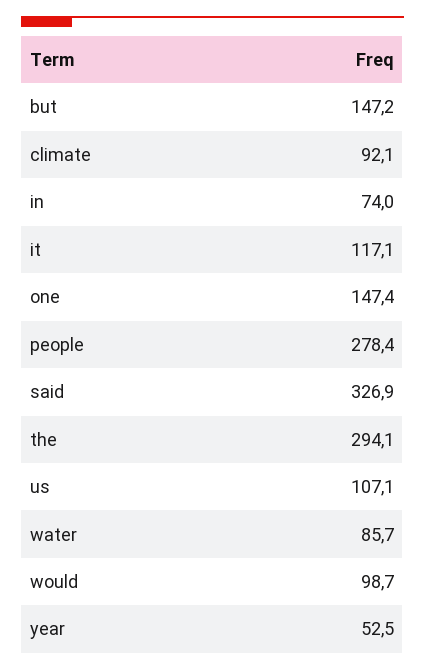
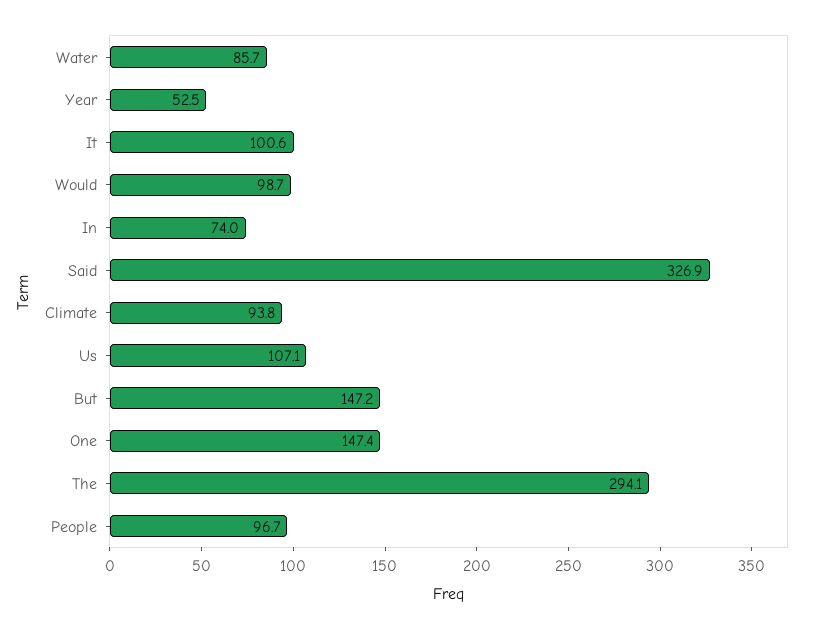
climate: 92.1 -> 93.8
it: 117.1 -> 100.6
people: 278.4 -> 96.7

